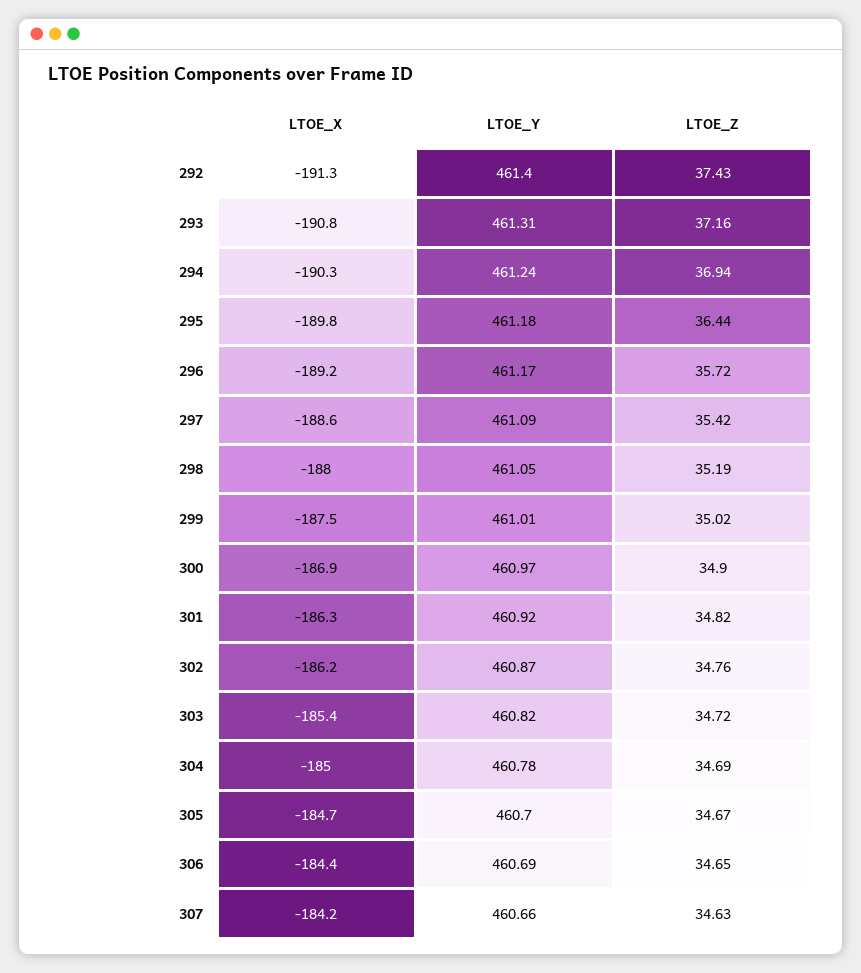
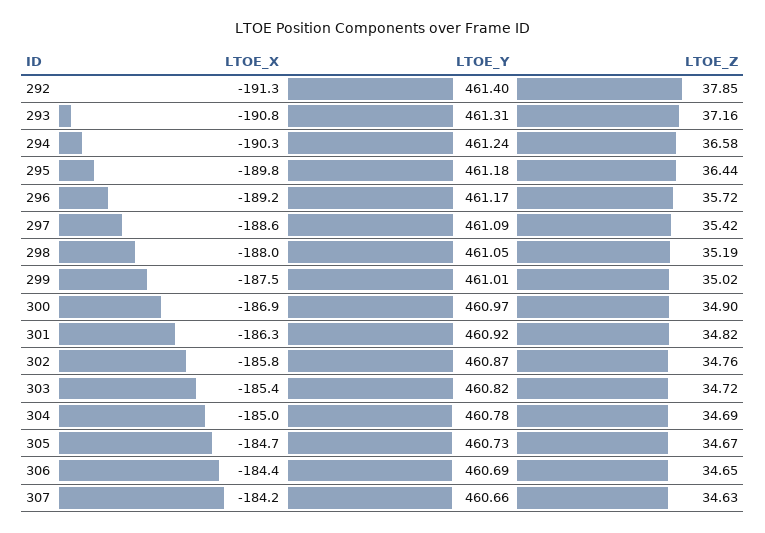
LTOE_Z, 292: 37.43 -> 37.85
LTOE_Z, 294: 36.94 -> 36.58
LTOE_X, 302: -186.2 -> -185.8
LTOE_Y, 305: 460.7 -> 460.73

